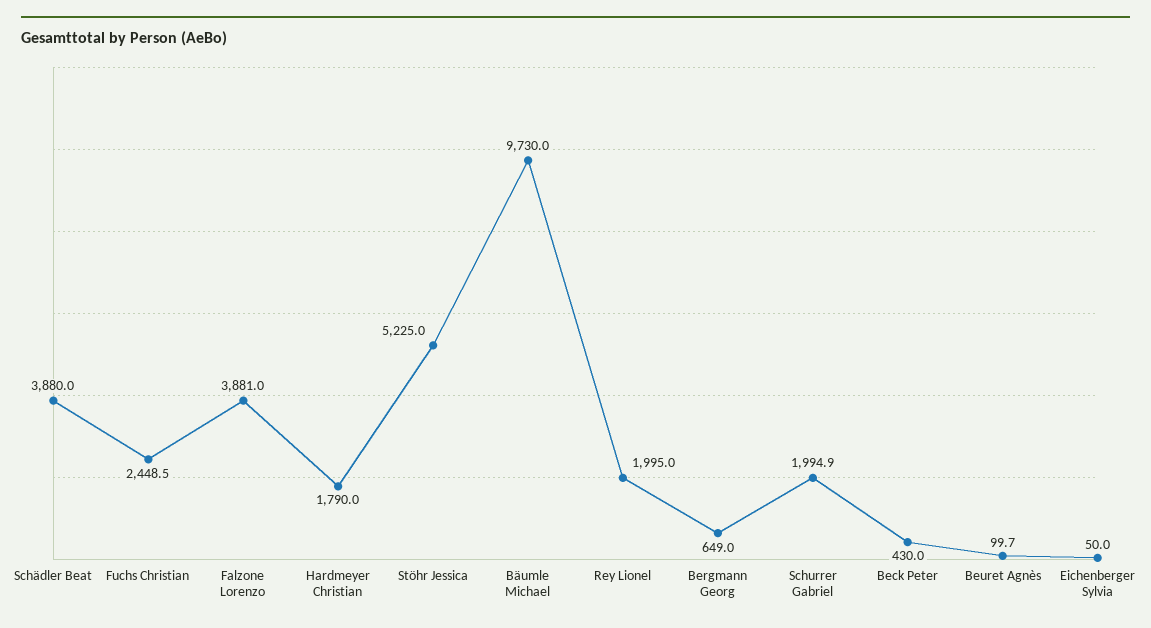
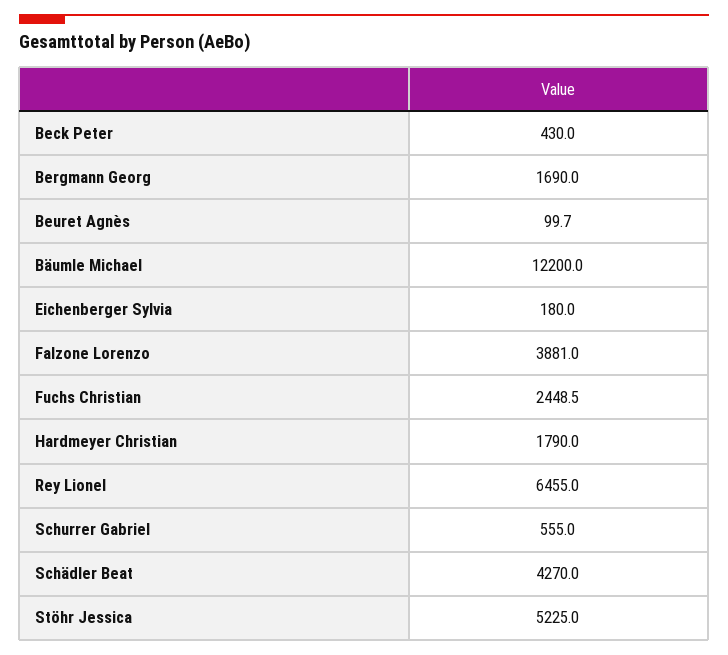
Schädler Beat: 3880 -> 4270
Bäumle Michael: 9730 -> 12200
Rey Lionel: 1995 -> 6455
Bergmann Georg: 649 -> 1690
Schurrer Gabriel: 1994.9 -> 555
Eichenberger Sylvia: 50 -> 180

